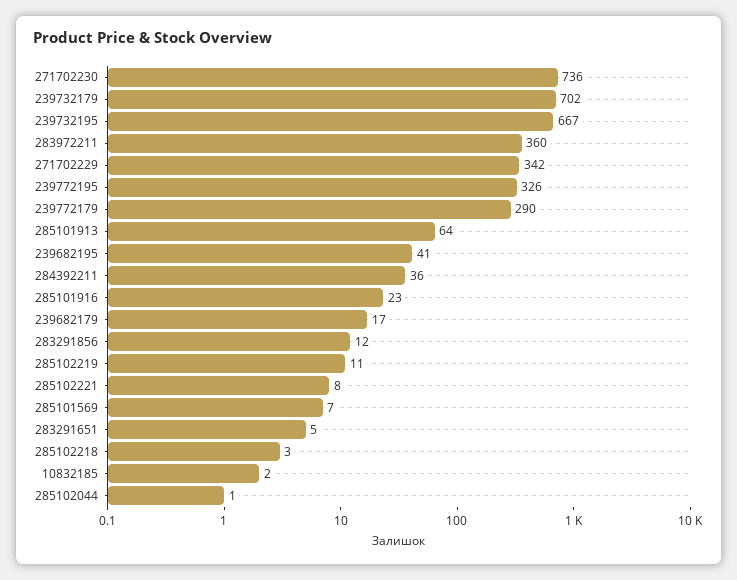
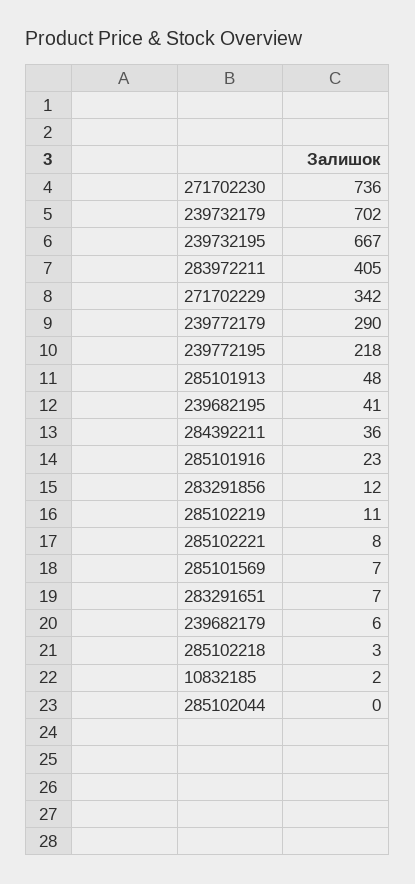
283972211: 360 -> 405
239772195: 326 -> 218
285101913: 64 -> 48
239682179: 17 -> 6
283291651: 5 -> 7
285102044: 1 -> 0

